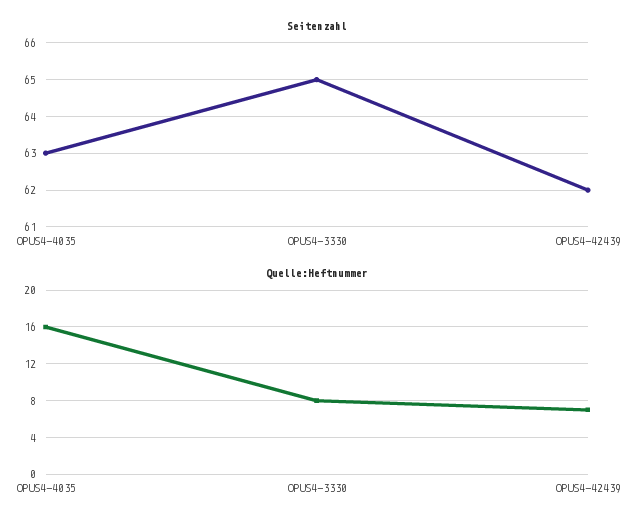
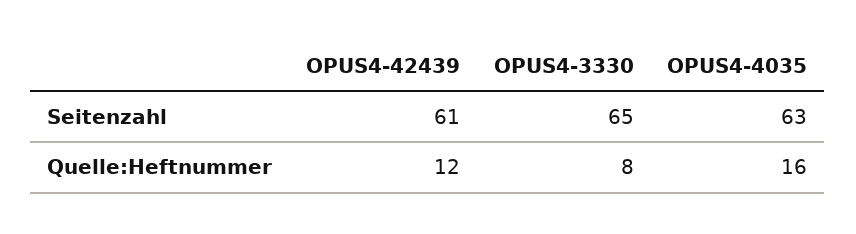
Seitenzahl, OPUS4-42439: 62 -> 61
Quelle:Heftnummer, OPUS4-42439: 7 -> 12

